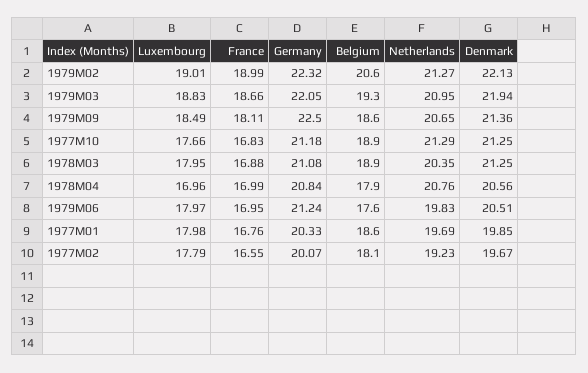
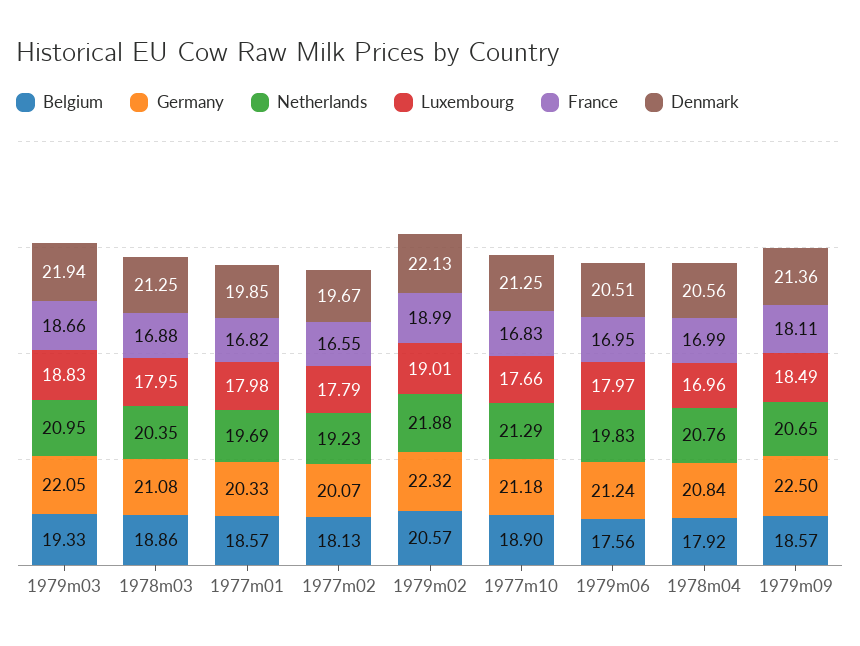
Netherlands, 1979M02: 21.27 -> 21.88
France, 1977M01: 16.76 -> 16.82

